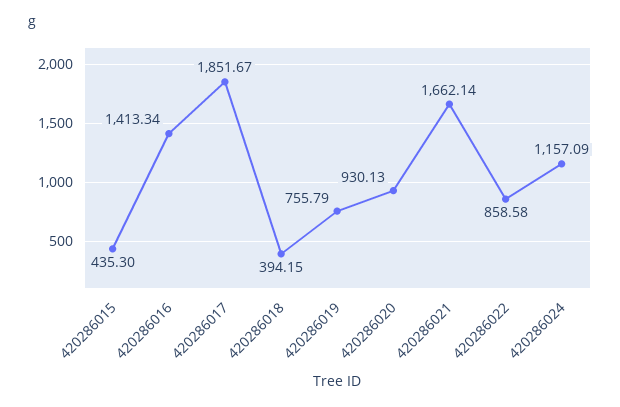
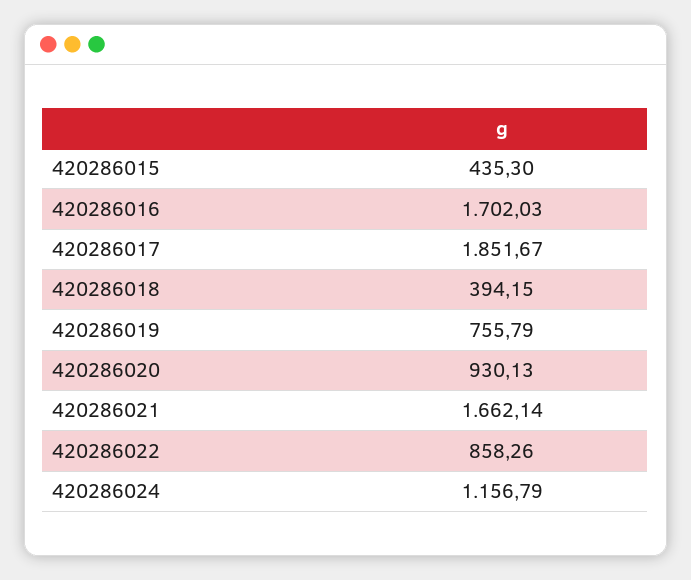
420286016: 1413.34 -> 1702.03
420286022: 858.58 -> 858.26
420286024: 1157.09 -> 1156.79

